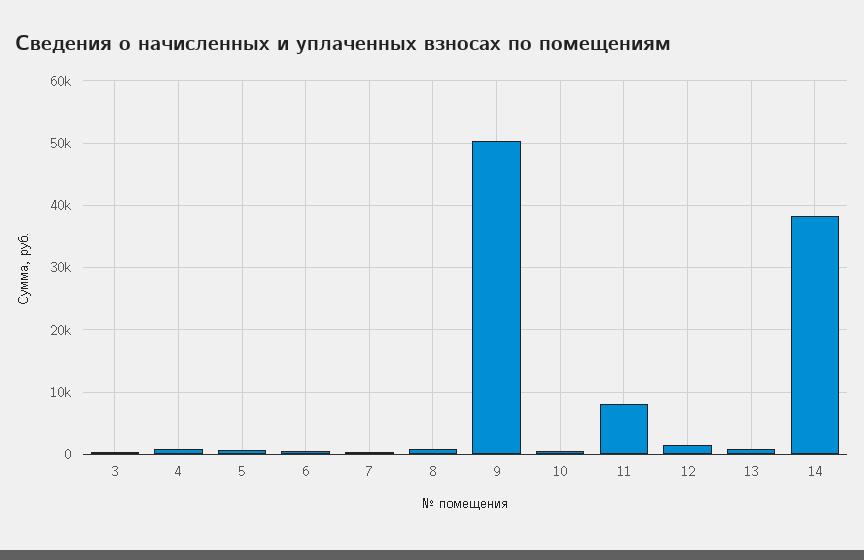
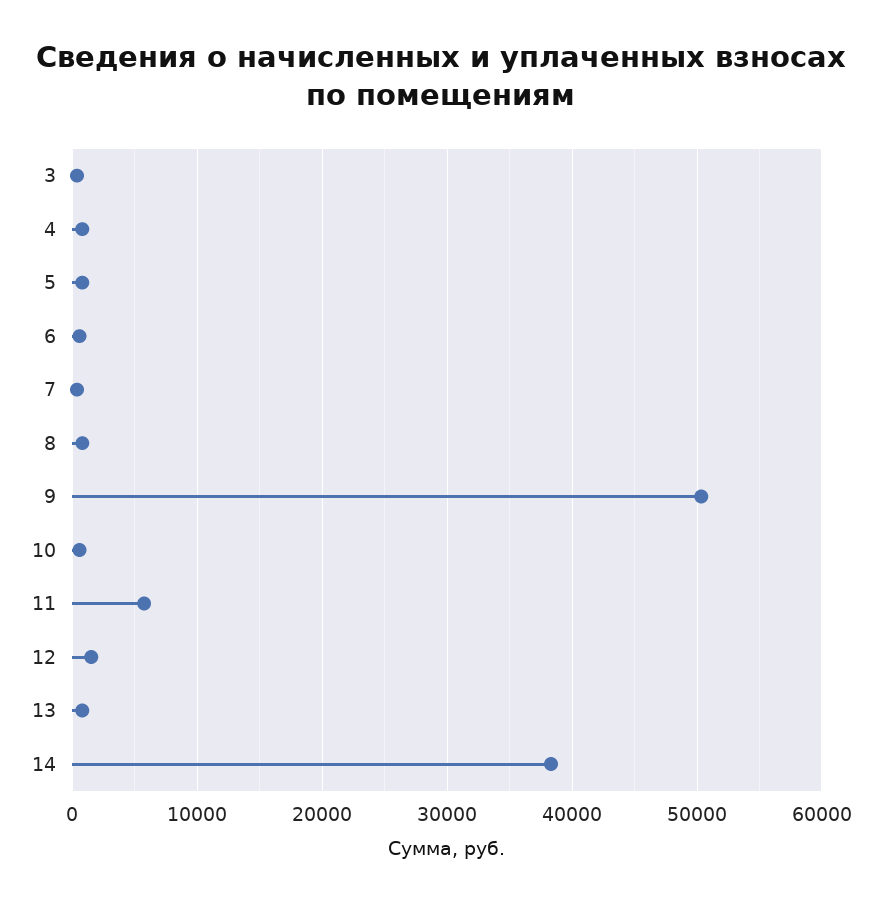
11: 8000 -> 6000

